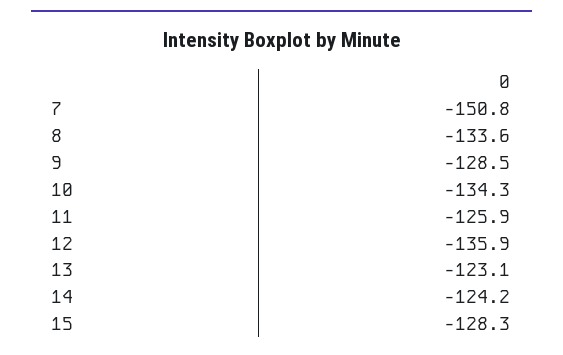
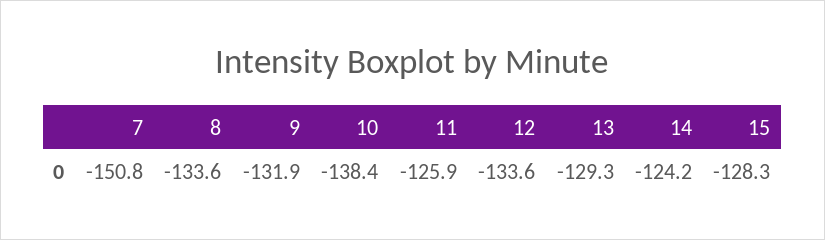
9: -128.5 -> -131.9
10: -134.3 -> -138.4
12: -135.9 -> -133.6
13: -123.1 -> -129.3

